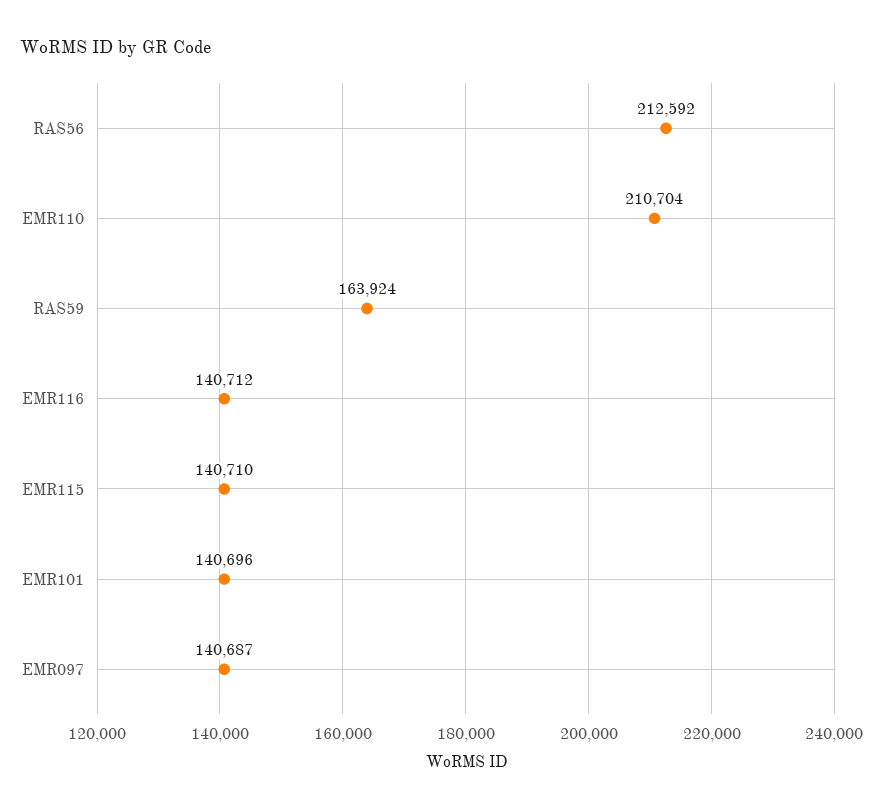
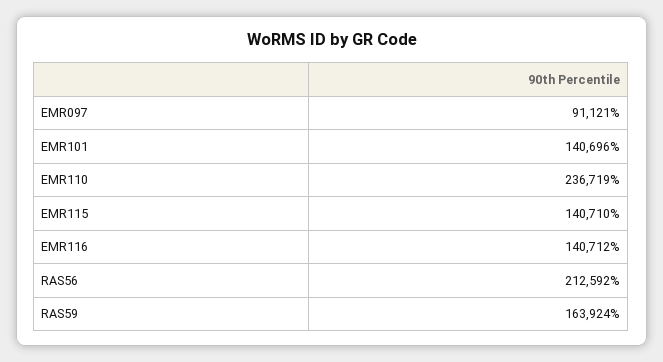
EMR110: 210704 -> 236719
EMR097: 140687 -> 91121

